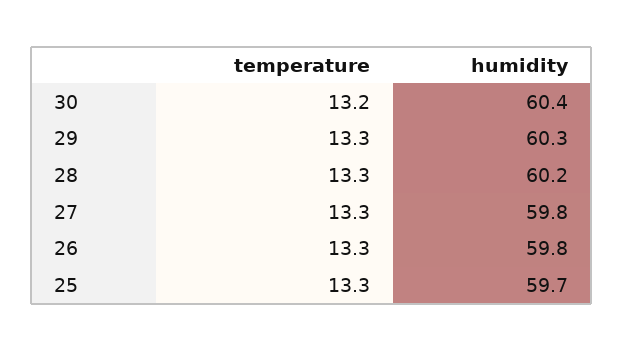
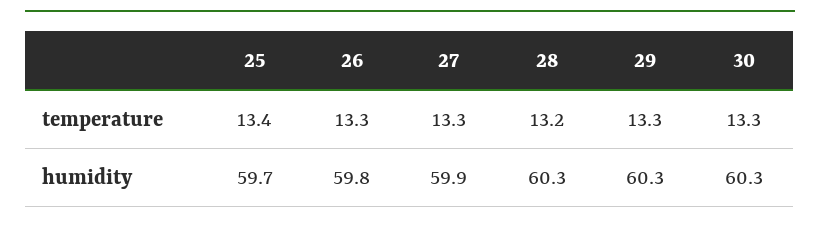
temperature, 30: 13.2 -> 13.3
humidity, 30: 60.4 -> 60.3
temperature, 28: 13.3 -> 13.2
humidity, 28: 60.2 -> 60.3
humidity, 27: 59.8 -> 59.9
temperature, 25: 13.3 -> 13.4

